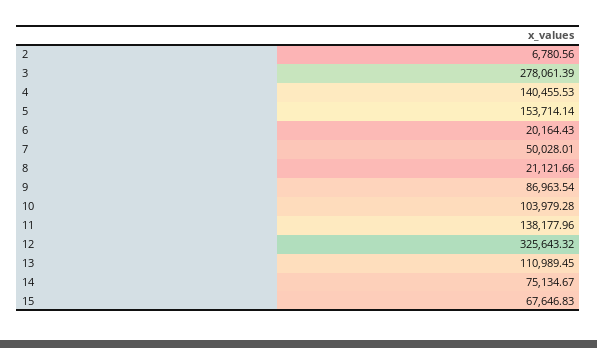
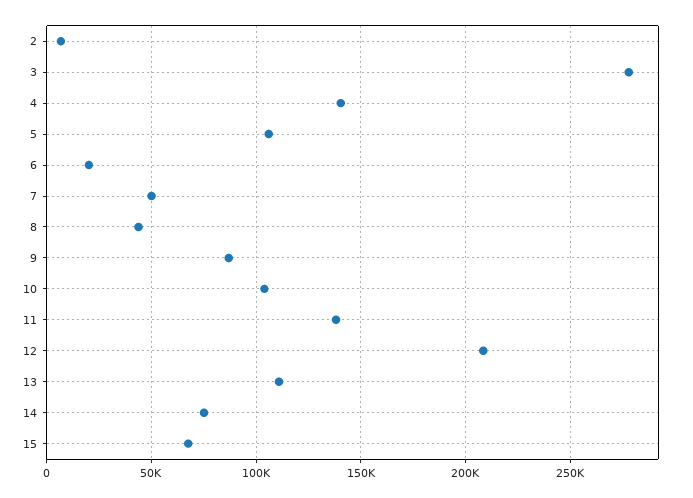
5: 153714.14 -> 105000
8: 21121.66 -> 45000
12: 325643.32 -> 210000

